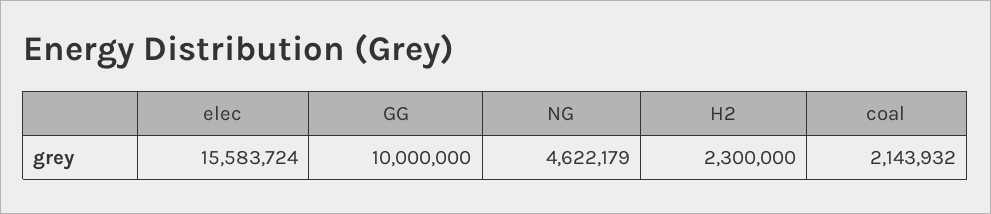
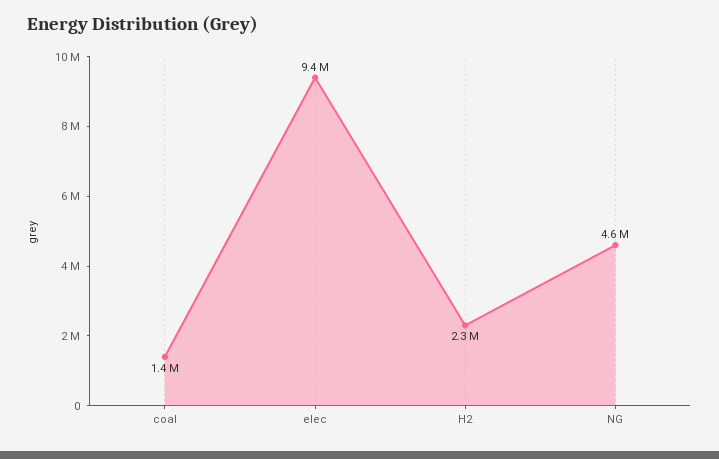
elec: 15583724 -> 9400000
GG: 10000000 -> none
coal: 2143932 -> 1400000

